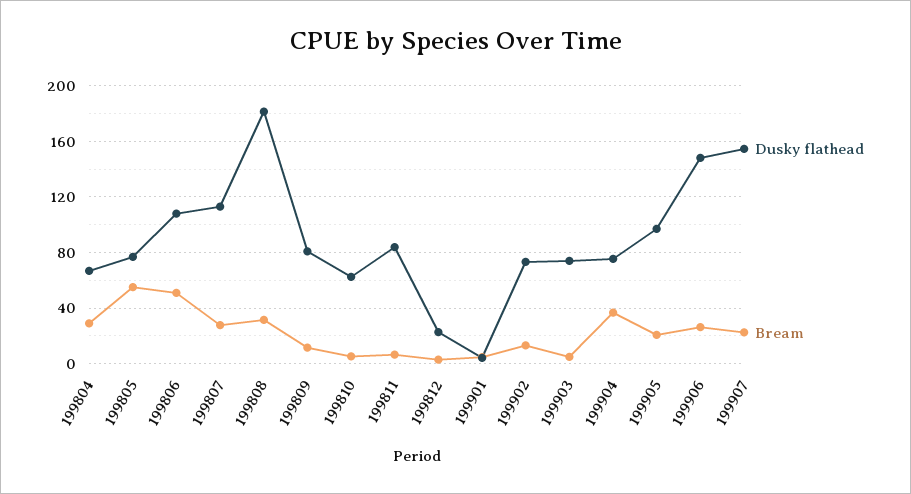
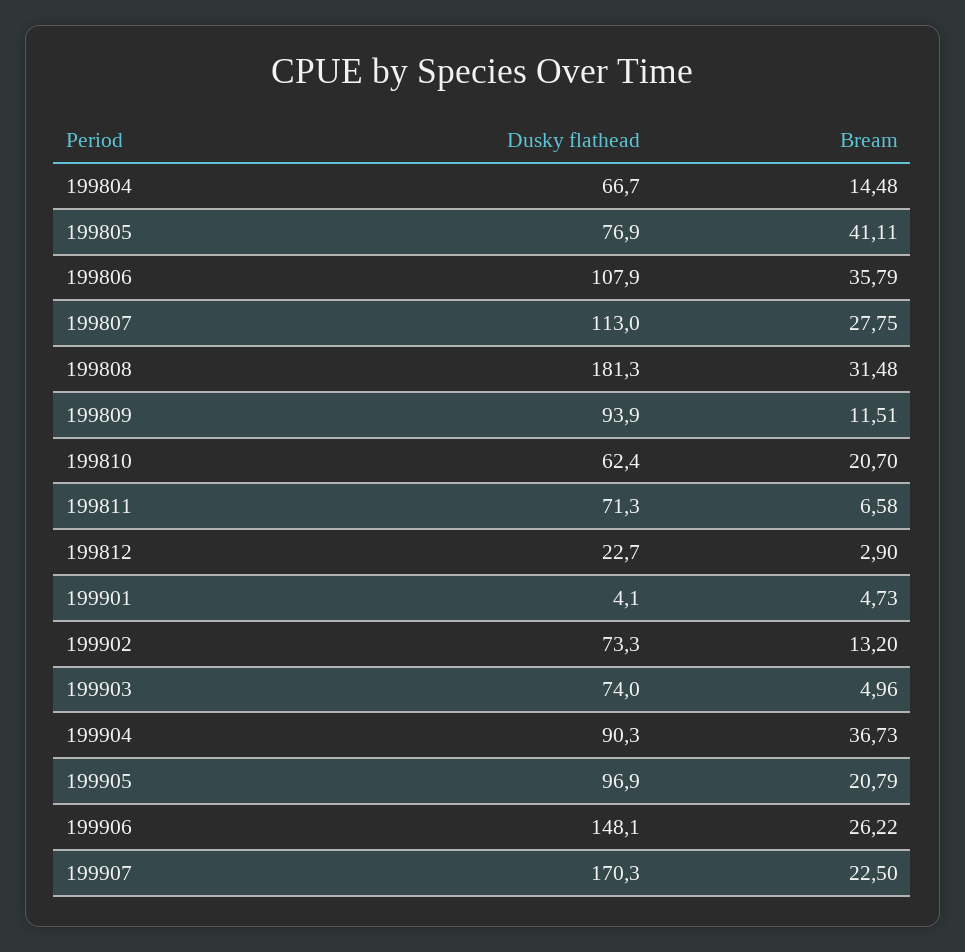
Bream, 199804: 30 -> 14.48
Bream, 199805: 55 -> 41.11
Bream, 199806: 50 -> 35.79
Dusky flathead, 199809: 80 -> 93.9
Bream, 199810: 5 -> 20.7
Dusky flathead, 199811: 85 -> 71.3
Dusky flathead, 199904: 75 -> 90.3
Dusky flathead, 199907: 155 -> 170.3

